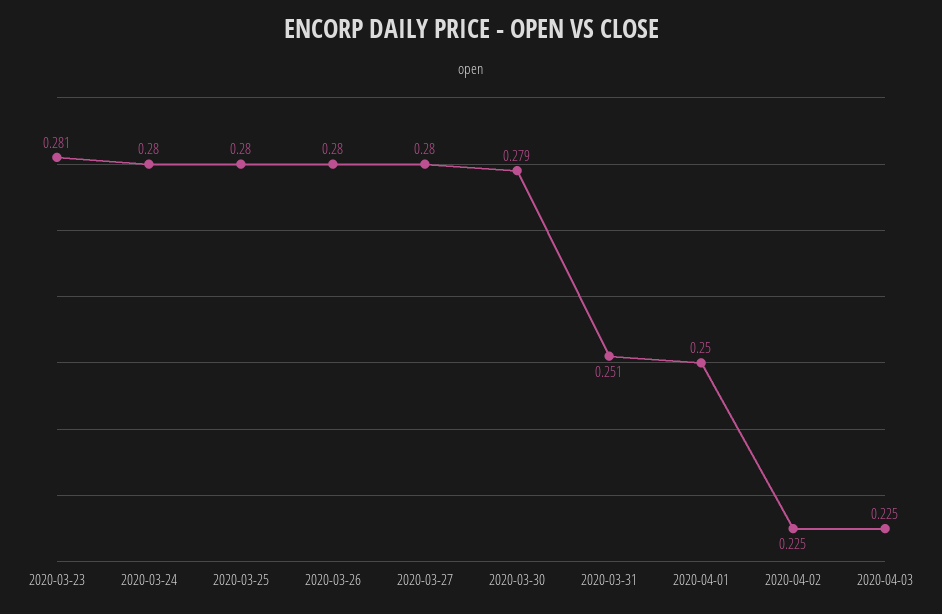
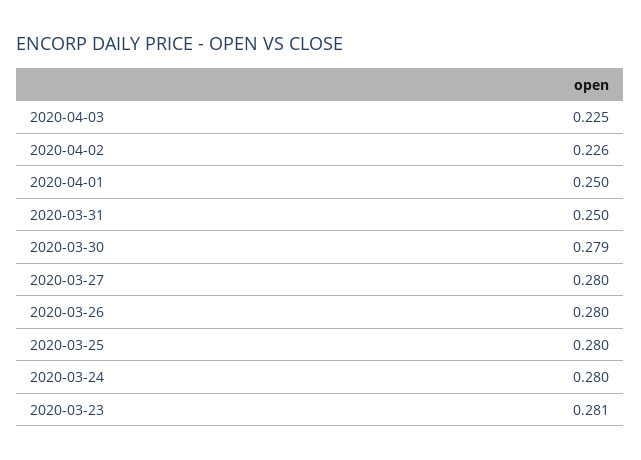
2020-03-31: 0.251 -> 0.25
2020-04-02: 0.225 -> 0.226

